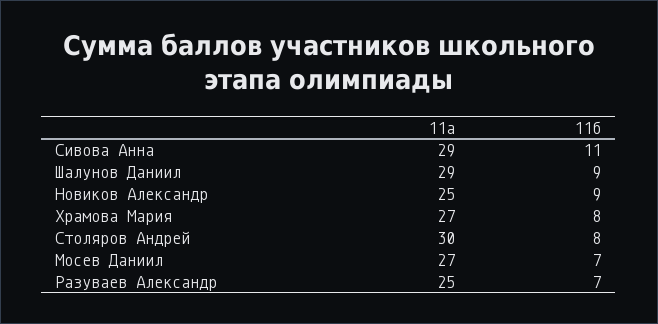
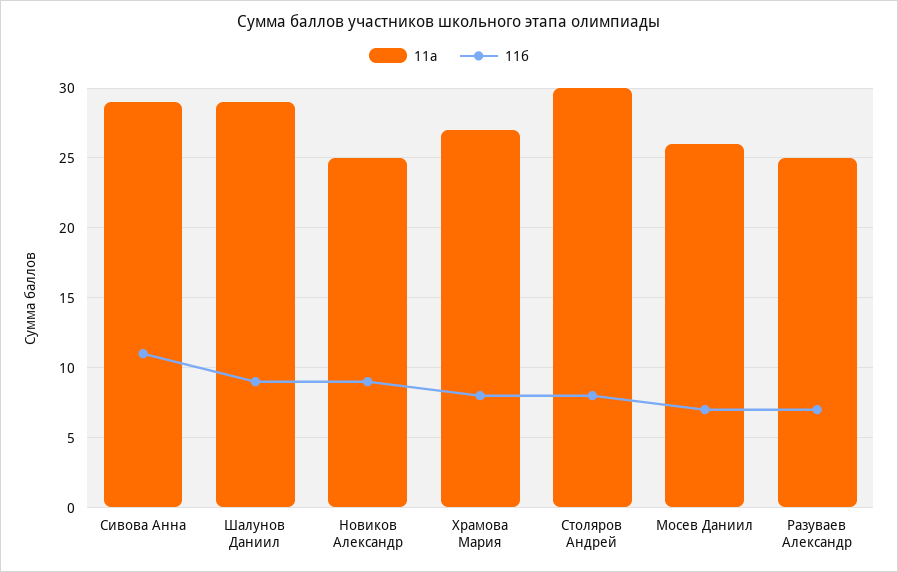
11а, Мосев Даниил: 27 -> 26

